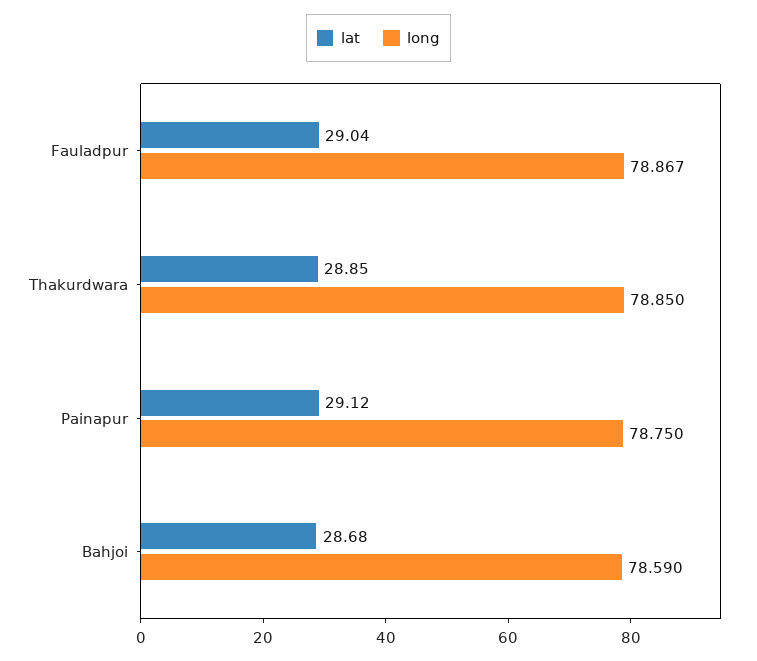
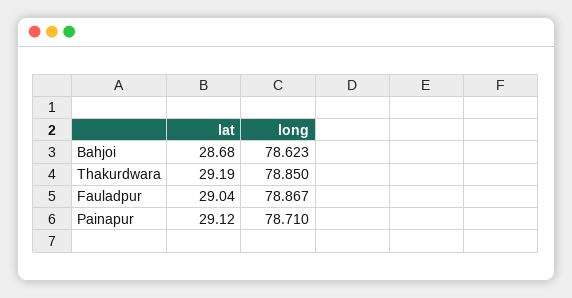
lat, Thakurdwara: 28.85 -> 29.19
long, Painapur: 78.75 -> 78.71
long, Bahjoi: 78.59 -> 78.623

